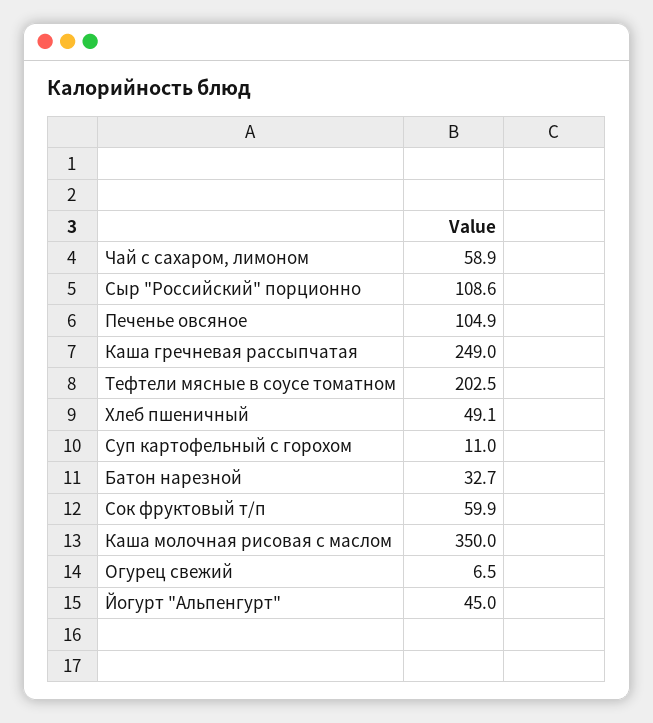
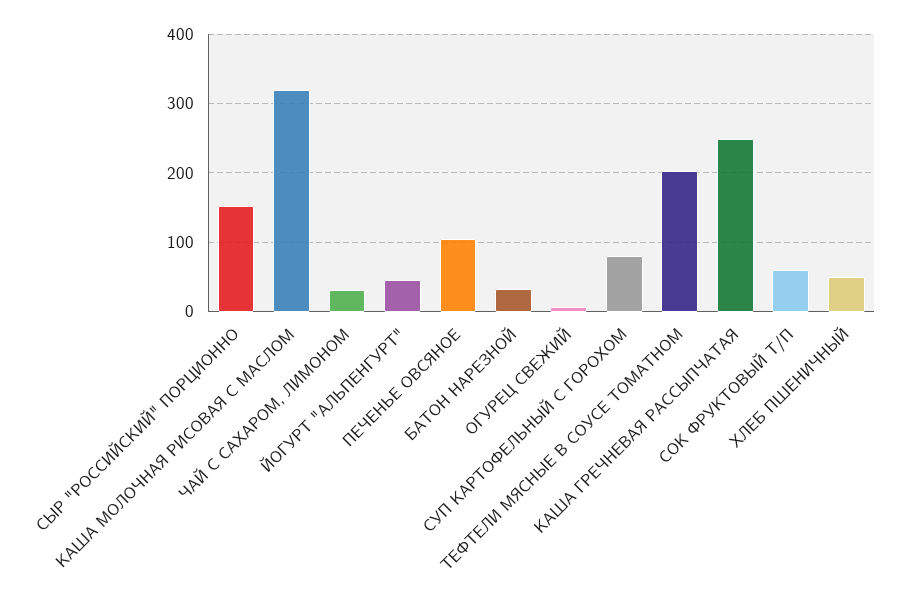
Чай с сахаром, лимоном: 58.9 -> 30
Сыр "Российский" порционно: 108.6 -> 150
Суп картофельный с горохом: 11 -> 80
Каша молочная рисовая с маслом: 350 -> 320

